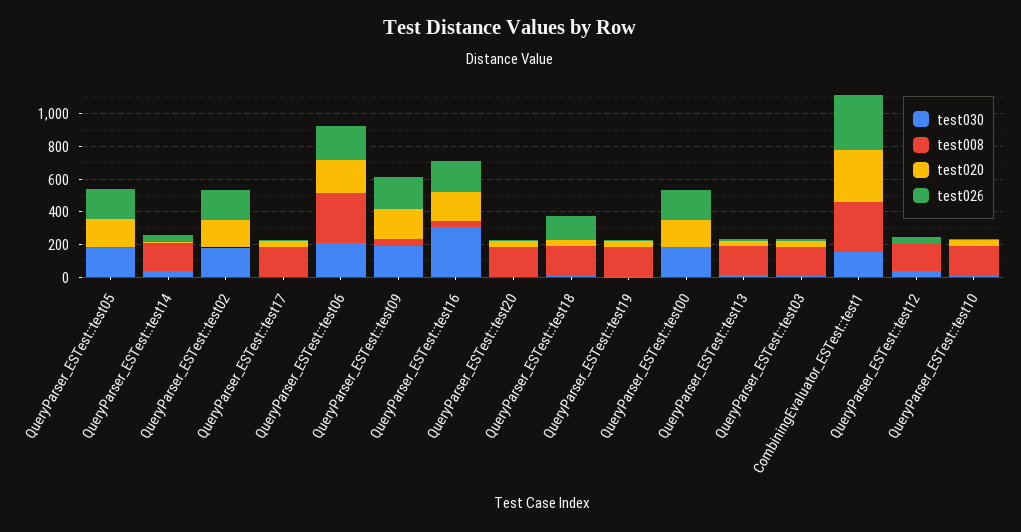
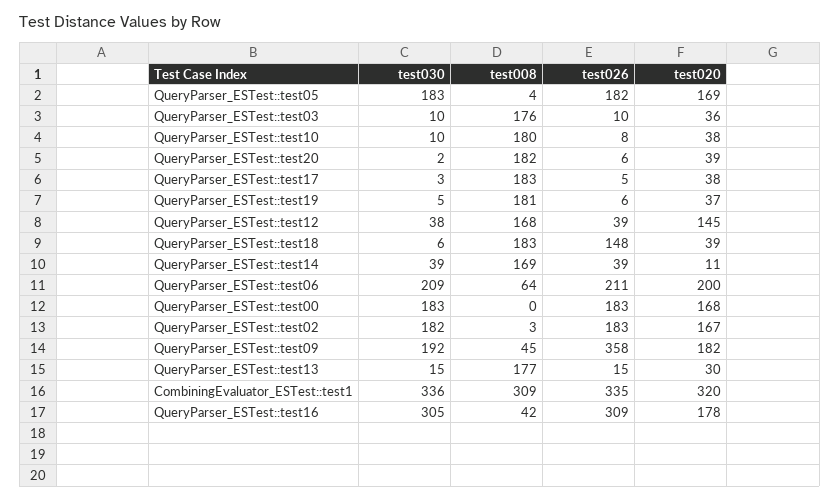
test008, QueryParser_ESTest::test06: 300 -> 64
test026, QueryParser_ESTest::test09: 200 -> 358
test026, QueryParser_ESTest::test16: 200 -> 309
test030, CombiningEvaluator_ESTest::test1: 150 -> 336
test020, QueryParser_ESTest::test12: 0 -> 145

